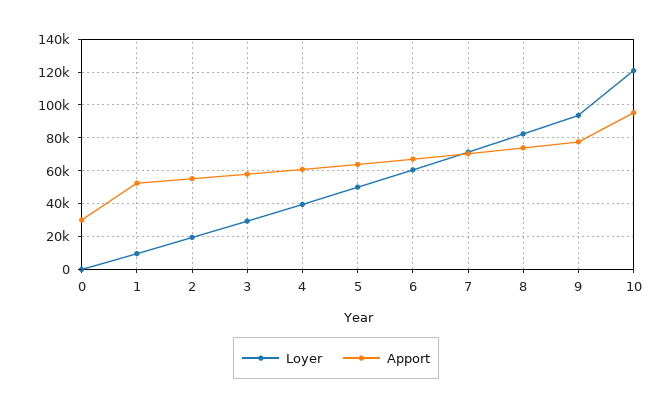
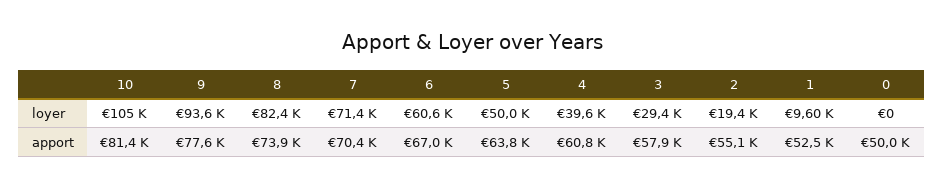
Apport, 0: 30000 -> 50000
Loyer, 10: 120000 -> 105000
Apport, 10: 95000 -> 81400

